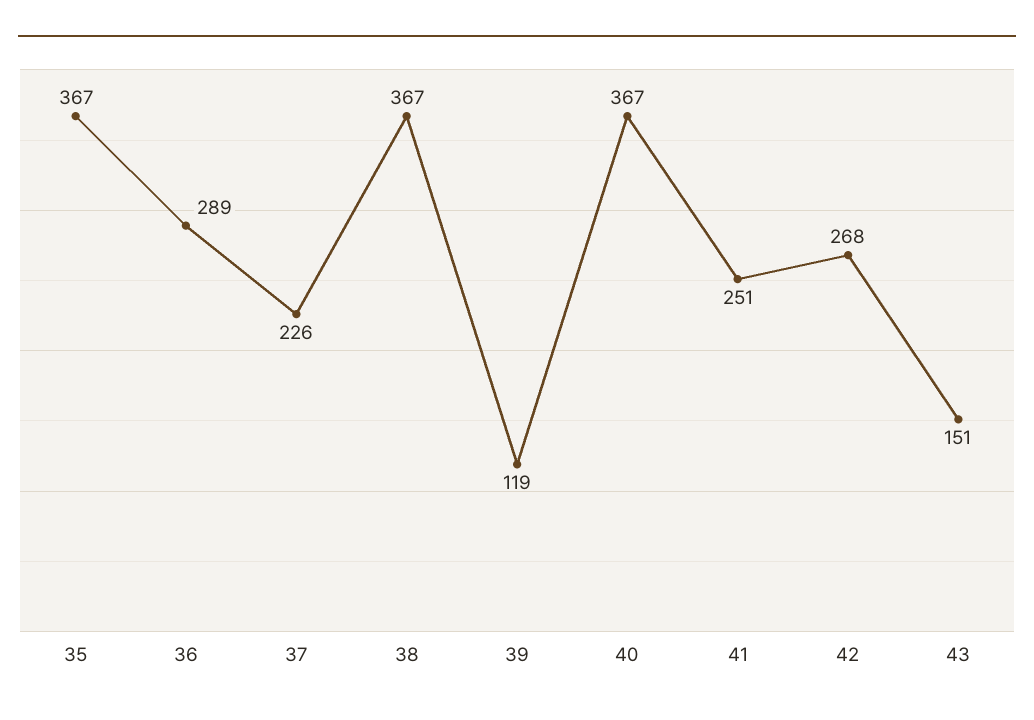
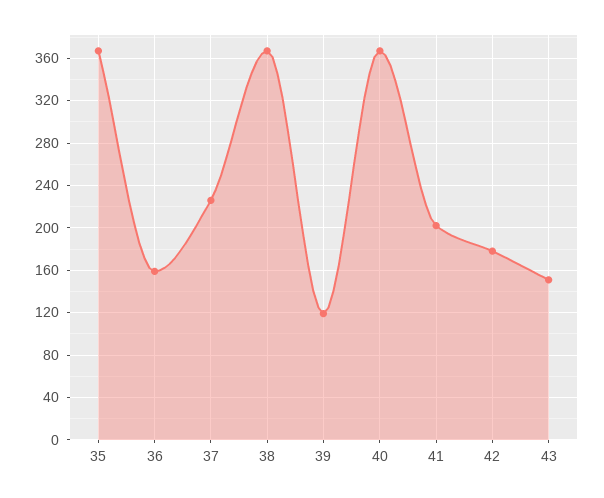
36: 289 -> 160
41: 251 -> 200
42: 268 -> 180

